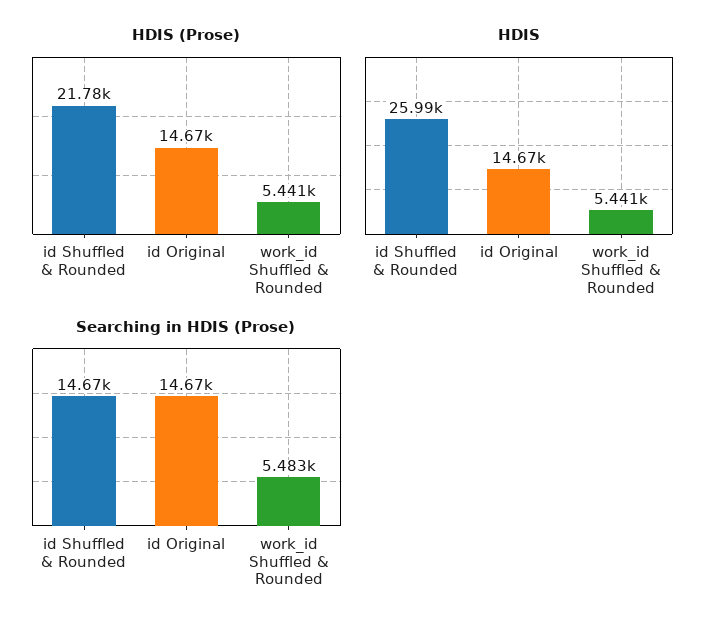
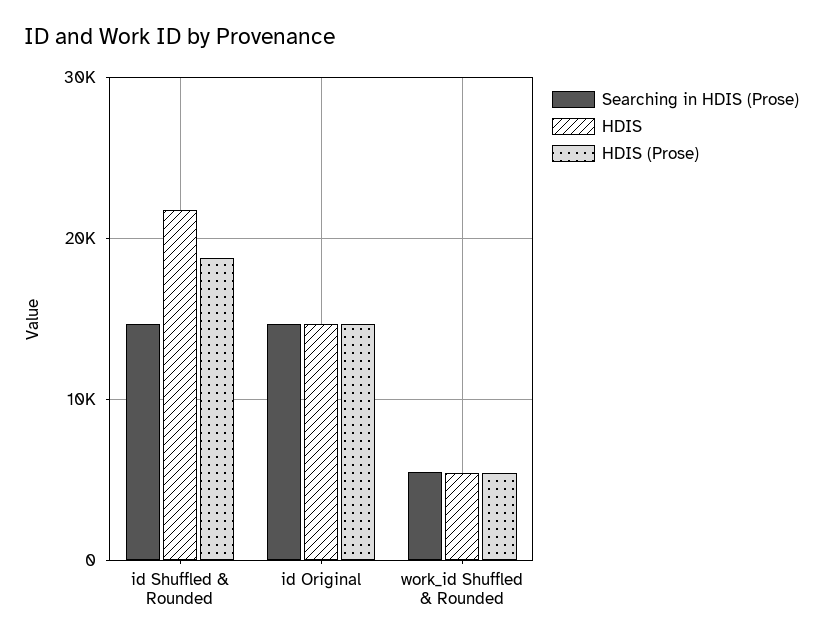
HDIS (Prose), id Shuffled & Rounded: 21780 -> 19000
HDIS, id Shuffled & Rounded: 25990 -> 22000

